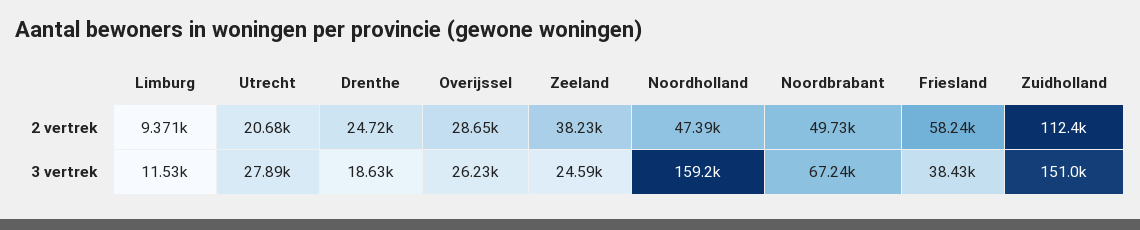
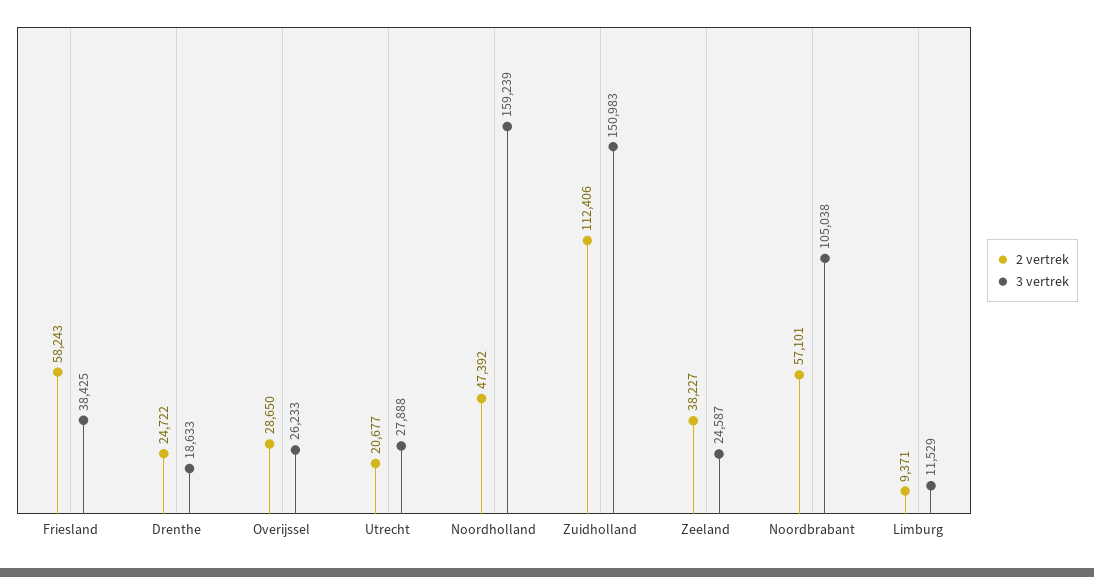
2 vertrek, Noordbrabant: 49730 -> 57101
3 vertrek, Noordbrabant: 67240 -> 105038

